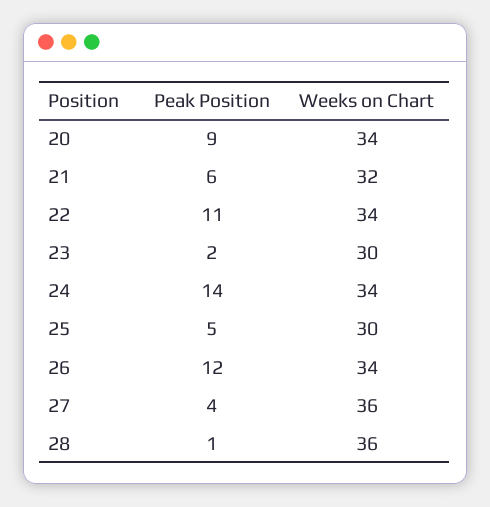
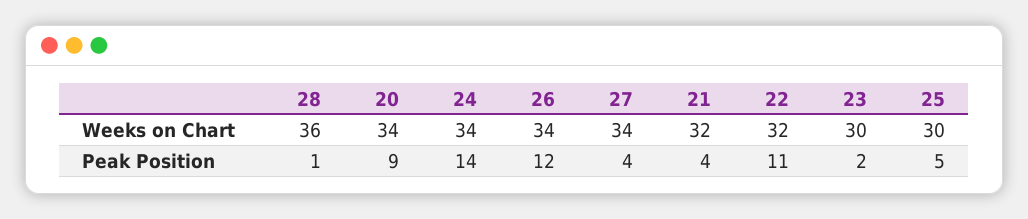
Peak Position, 21: 6 -> 4
Weeks on Chart, 22: 34 -> 32
Weeks on Chart, 27: 36 -> 34

